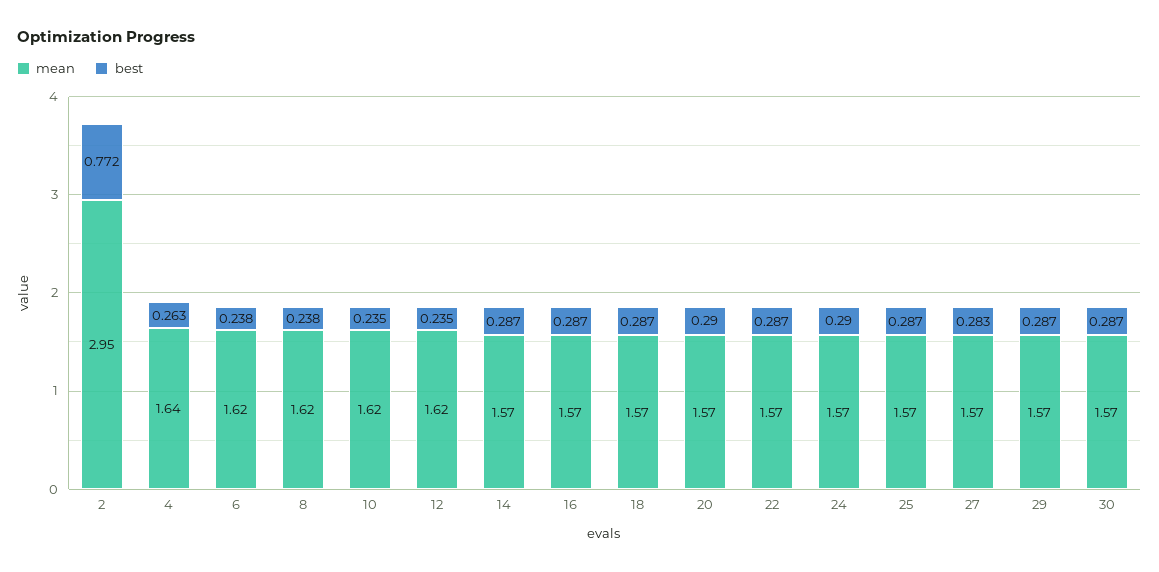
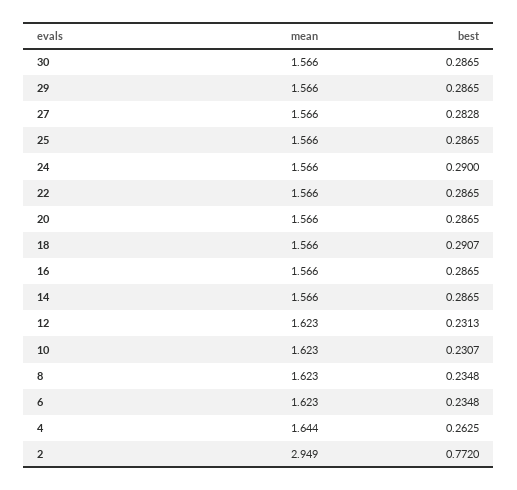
best, 6: 0.238 -> 0.2348
best, 8: 0.238 -> 0.2348
best, 10: 0.235 -> 0.2307
best, 12: 0.235 -> 0.2313
best, 18: 0.287 -> 0.2907
best, 20: 0.29 -> 0.2865

